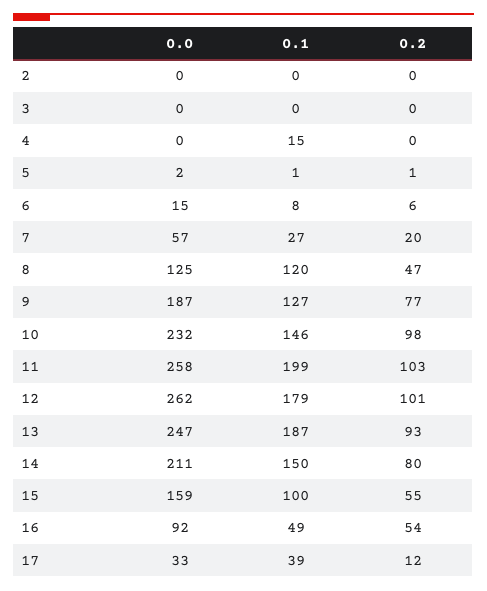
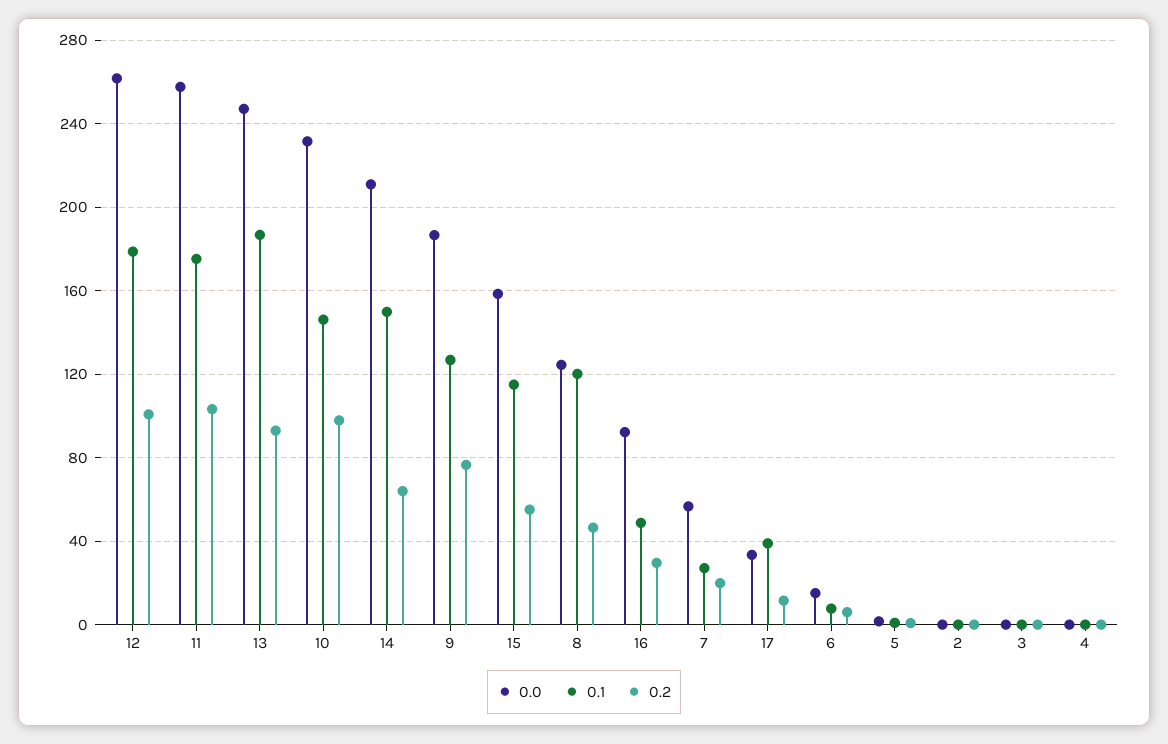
0.1, 4: 15 -> 0
0.1, 11: 199 -> 175
0.2, 14: 80 -> 65
0.1, 15: 100 -> 115
0.2, 16: 54 -> 30

